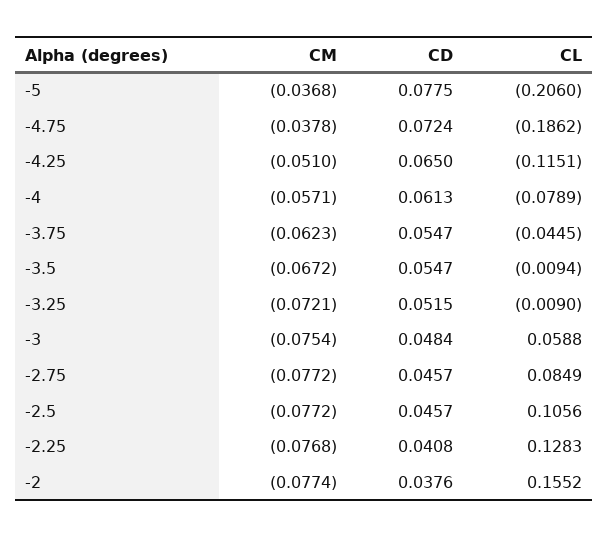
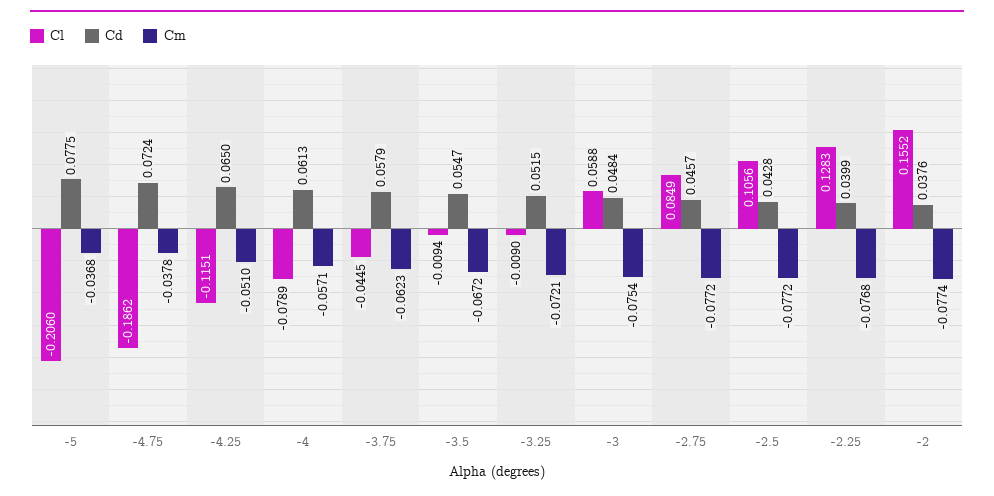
CD, -3.75: 0.0547 -> 0.0579
CD, -2.5: 0.0457 -> 0.0428
CD, -2.25: 0.0408 -> 0.0399

